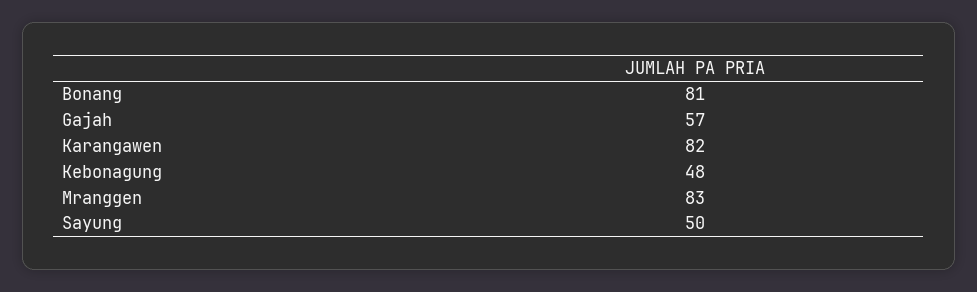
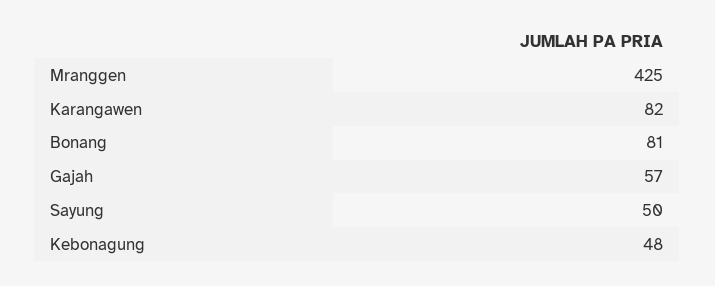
Mranggen: 83 -> 425

